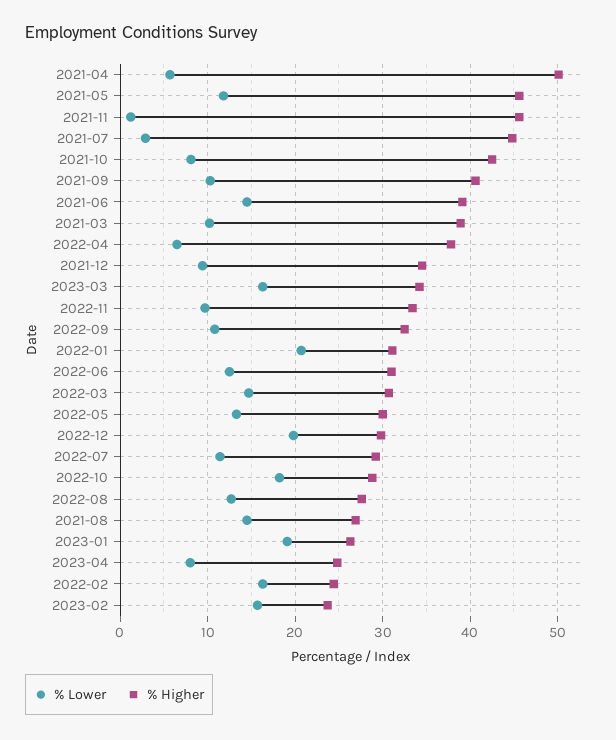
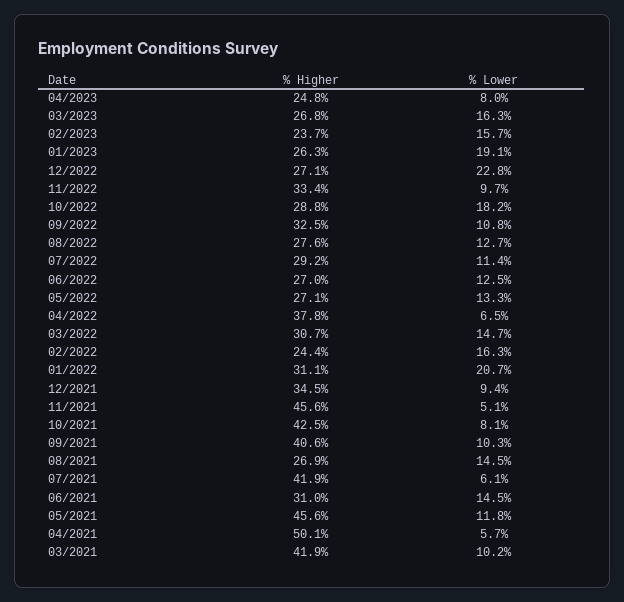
% Lower, 2021-11: 1 -> 5.1
% Lower, 2021-07: 3 -> 6.1
% Higher, 2021-07: 45 -> 41.9
% Higher, 2021-06: 39 -> 31
% Higher, 2021-03: 39 -> 41.9
% Higher, 2023-03: 34 -> 26.8
% Higher, 2022-06: 31 -> 27
% Higher, 2022-05: 30 -> 27.1
% Lower, 2022-12: 20 -> 22.8
% Higher, 2022-12: 30 -> 27.1

